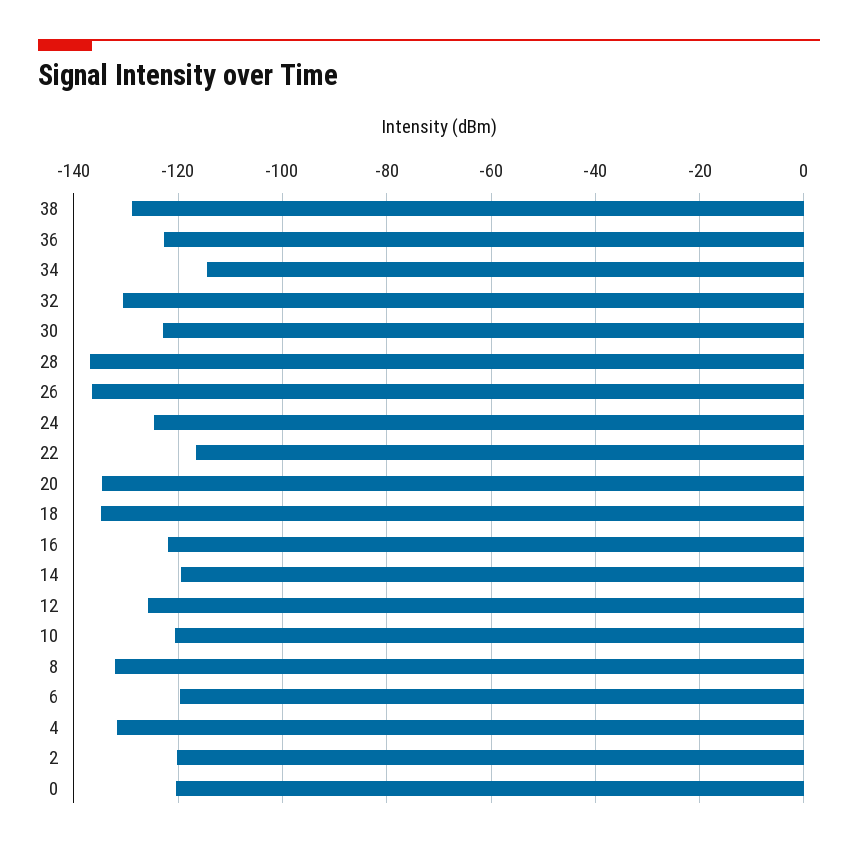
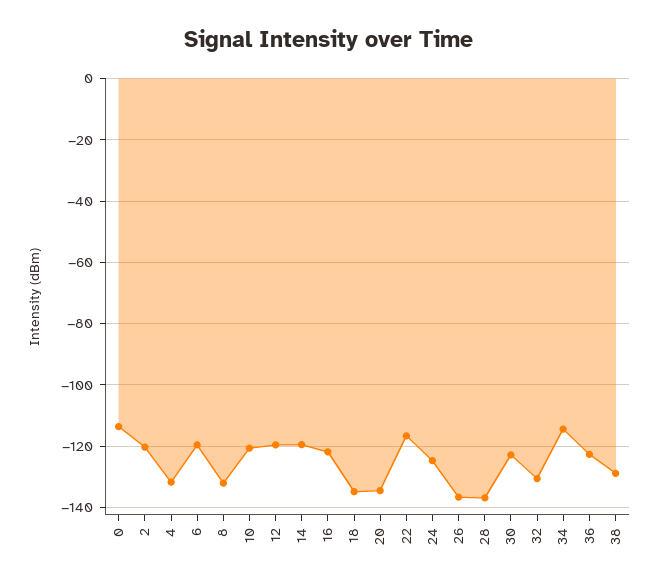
12: -126 -> -120
0: -120 -> -114

